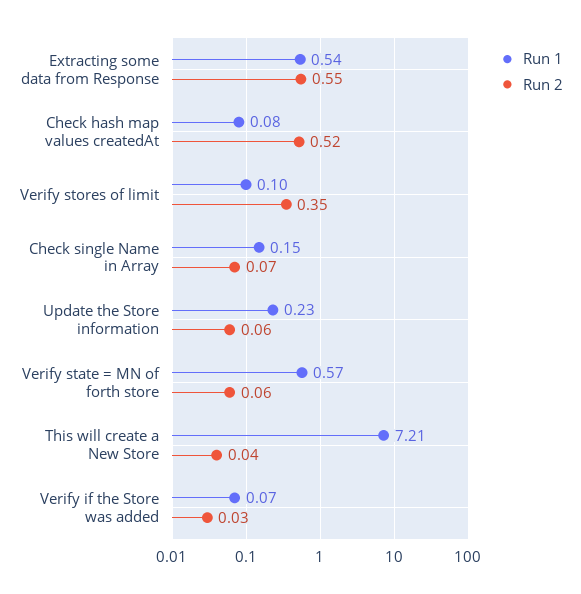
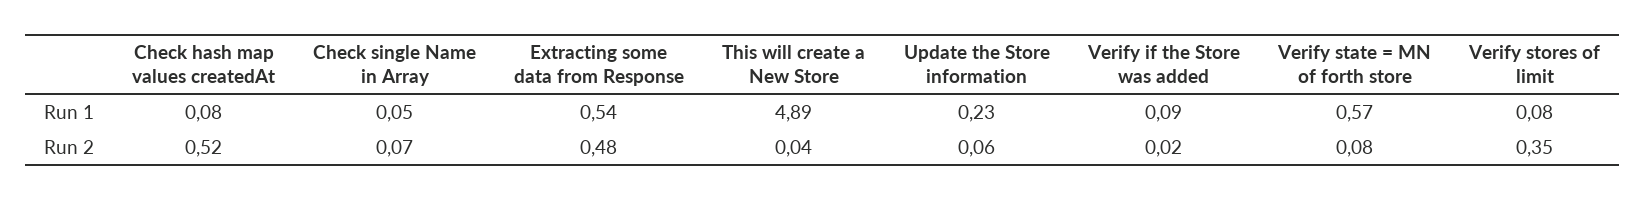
Run 2, Extracting some data from Response: 0.55 -> 0.48
Run 1, Verify stores of limit: 0.1 -> 0.08
Run 1, Check single Name in Array: 0.15 -> 0.05
Run 2, Verify state = MN of forth store: 0.06 -> 0.08
Run 1, This will create a New Store: 7.21 -> 4.89
Run 1, Verify if the Store was added: 0.07 -> 0.09
Run 2, Verify if the Store was added: 0.03 -> 0.02

